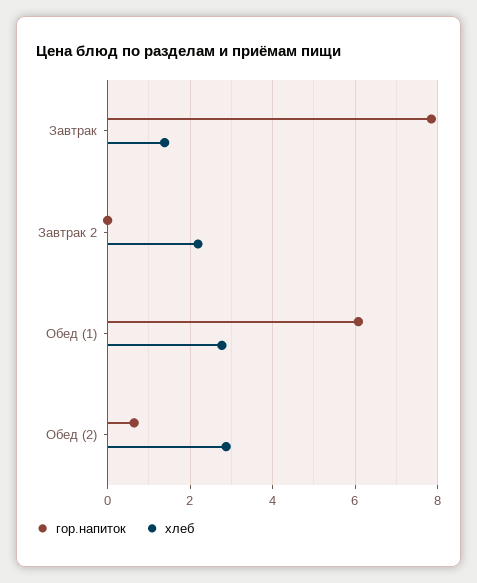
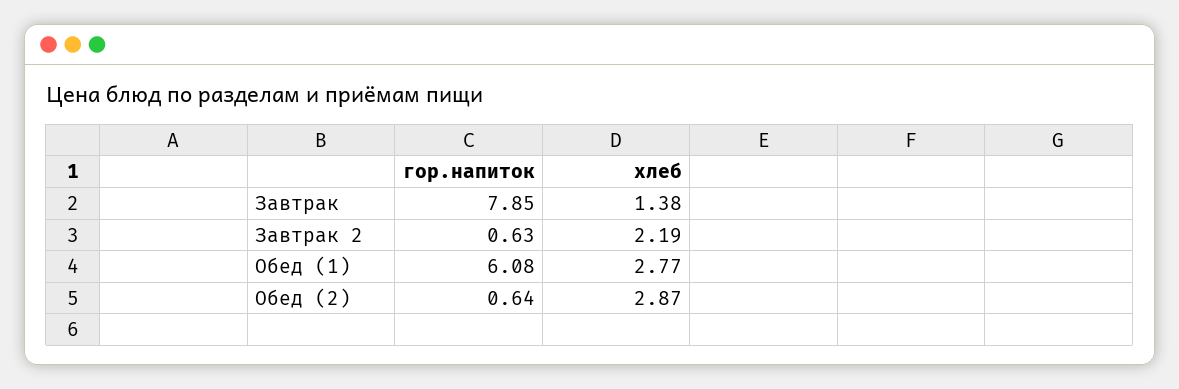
гор.напиток, Завтрак 2: 0 -> 0.63

